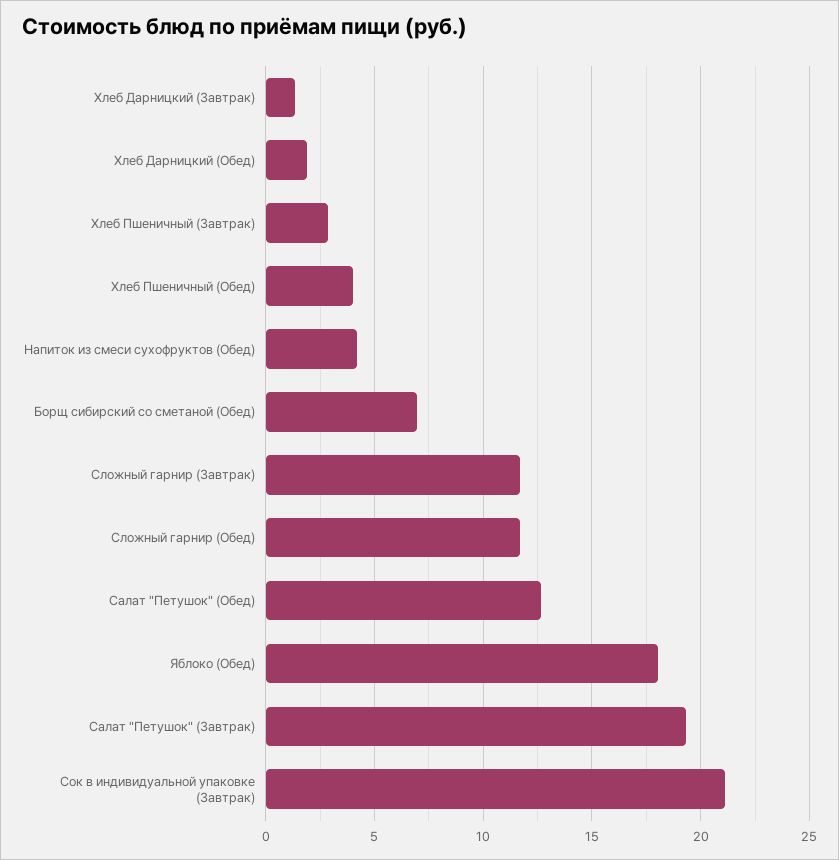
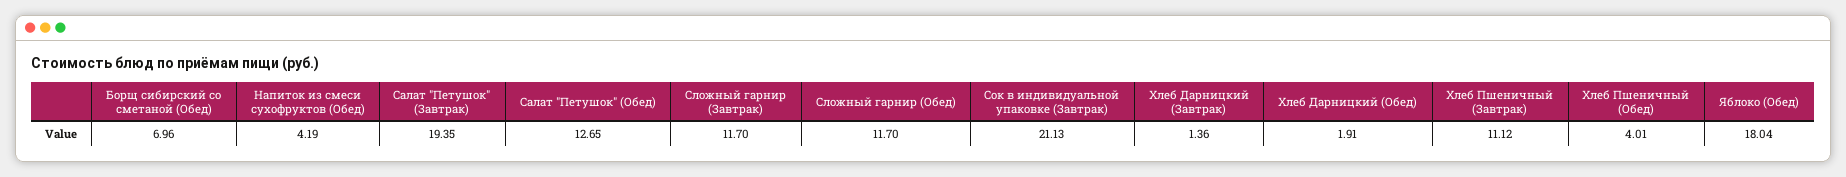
Хлеб Пшеничный (Завтрак): 3 -> 11.12

